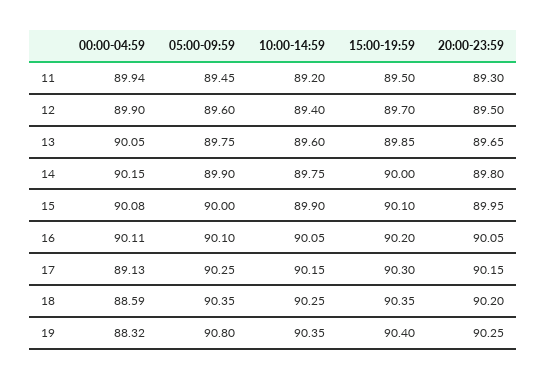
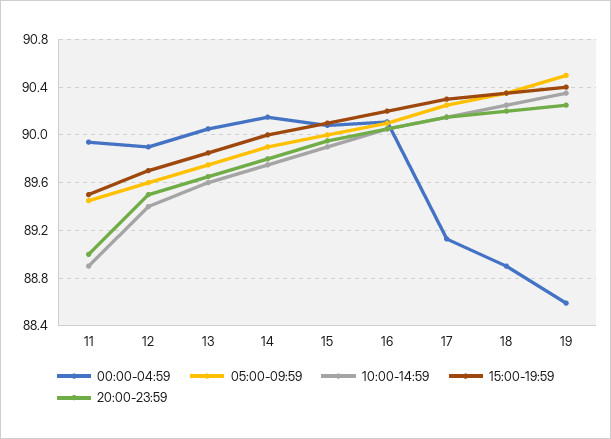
10:00-14:59, 11: 89.2 -> 88.9
20:00-23:59, 11: 89.3 -> 89
00:00-04:59, 18: 88.59 -> 88.9
00:00-04:59, 19: 88.32 -> 88.6
05:00-09:59, 19: 90.8 -> 90.5

